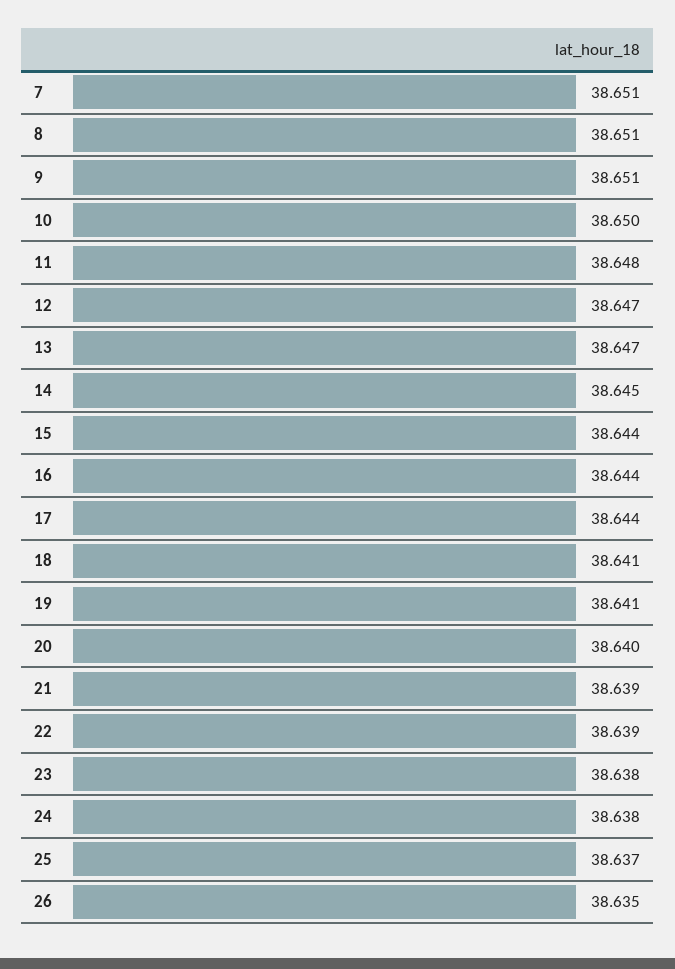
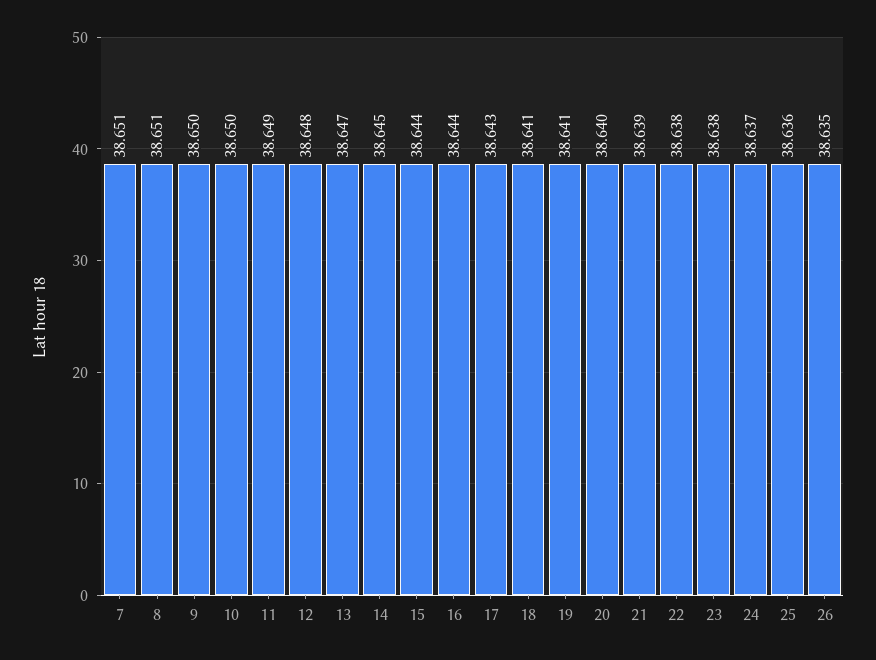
9: 38.651 -> 38.65
11: 38.648 -> 38.649
12: 38.647 -> 38.648
17: 38.644 -> 38.643
22: 38.639 -> 38.638
24: 38.638 -> 38.637
25: 38.637 -> 38.636

